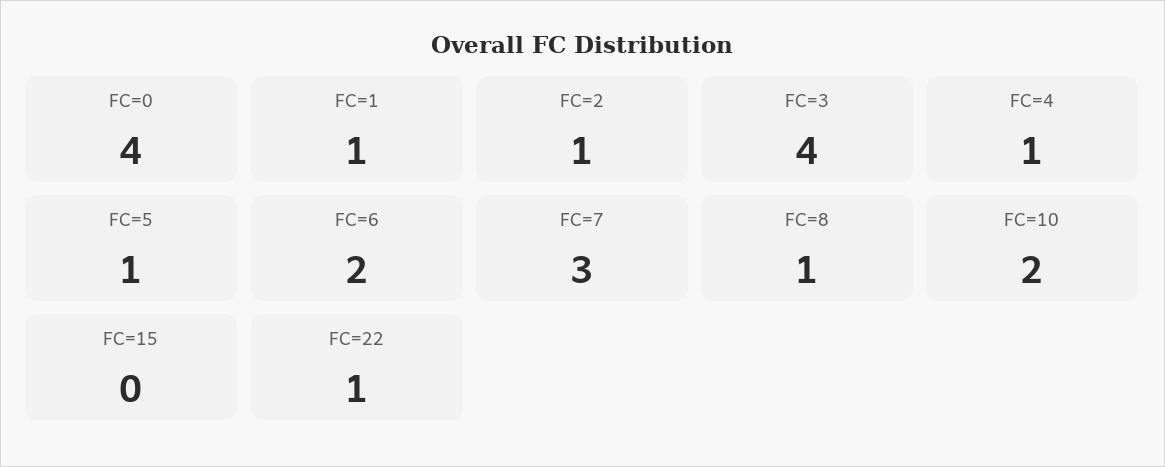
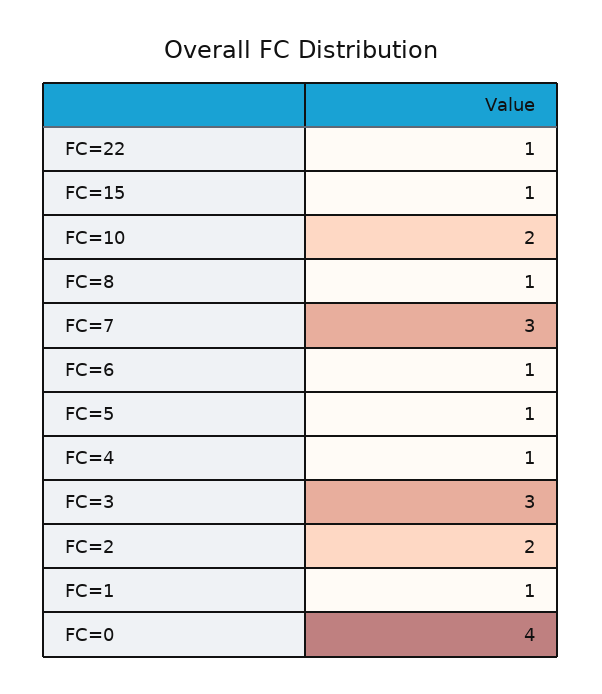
FC=2: 1 -> 2
FC=3: 4 -> 3
FC=6: 2 -> 1
FC=15: 0 -> 1

